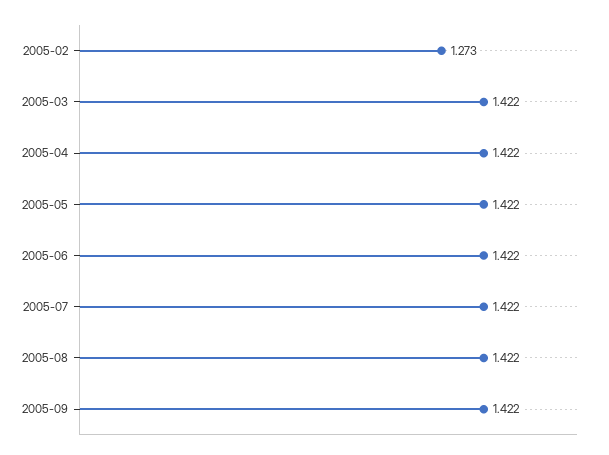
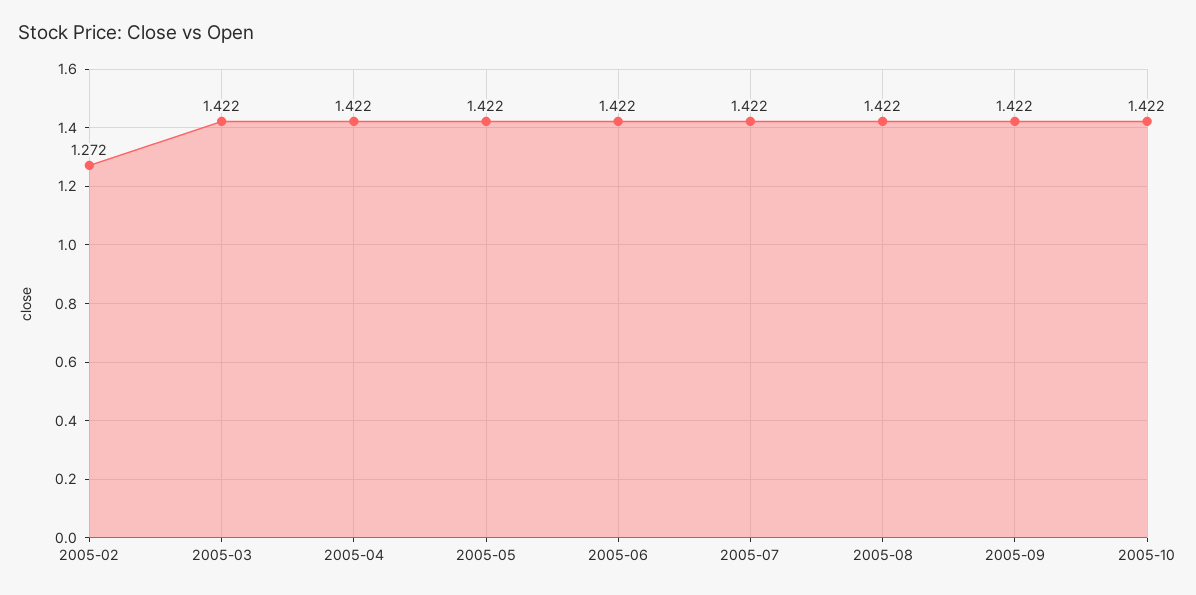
2005-02: 1.273 -> 1.272
2005-10: none -> 1.422

